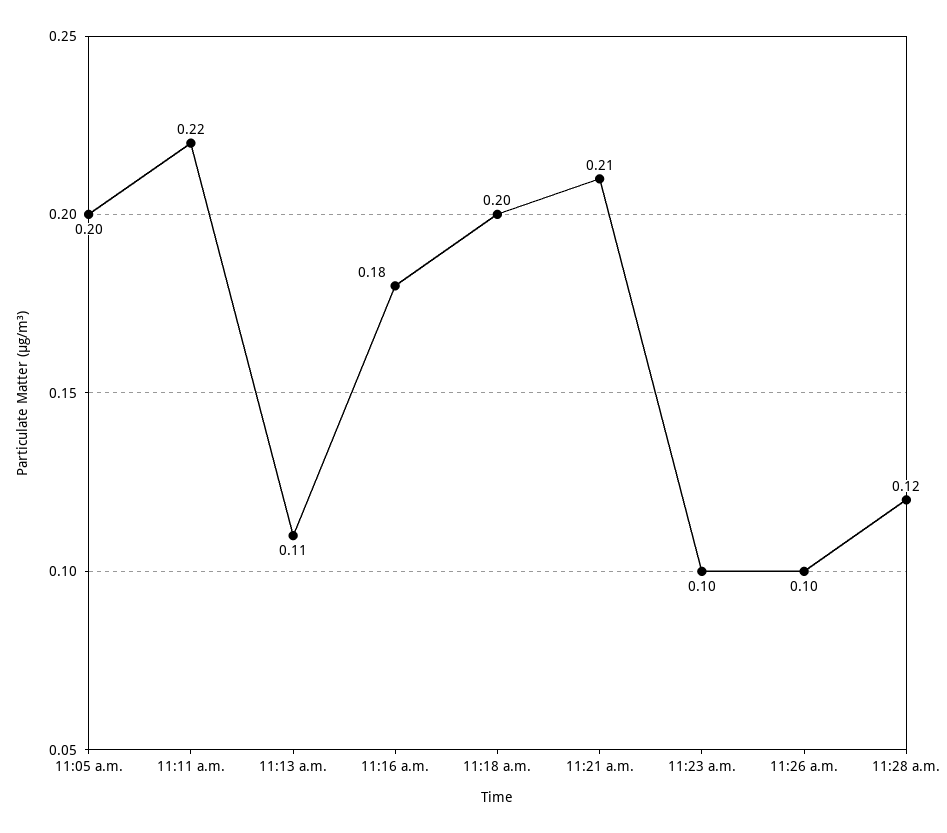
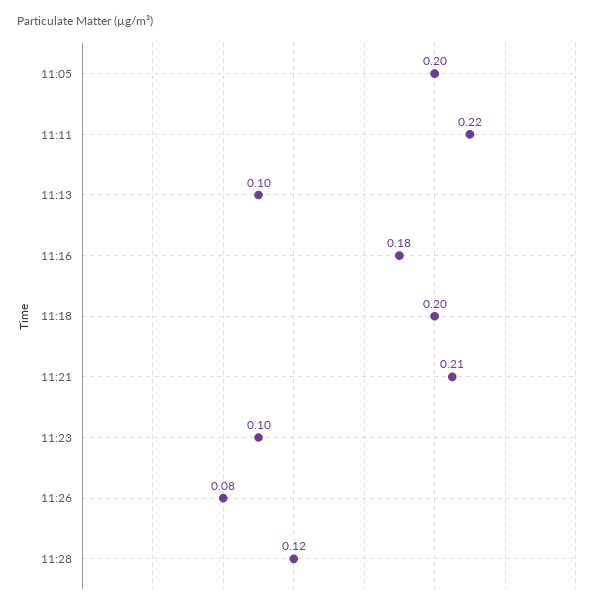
11:13 a.m.: 0.11 -> 0.1
11:26 a.m.: 0.1 -> 0.08

